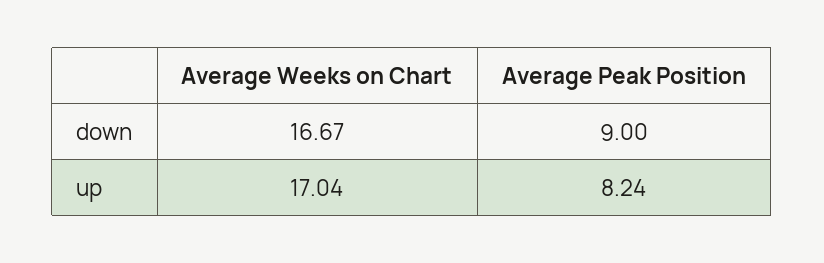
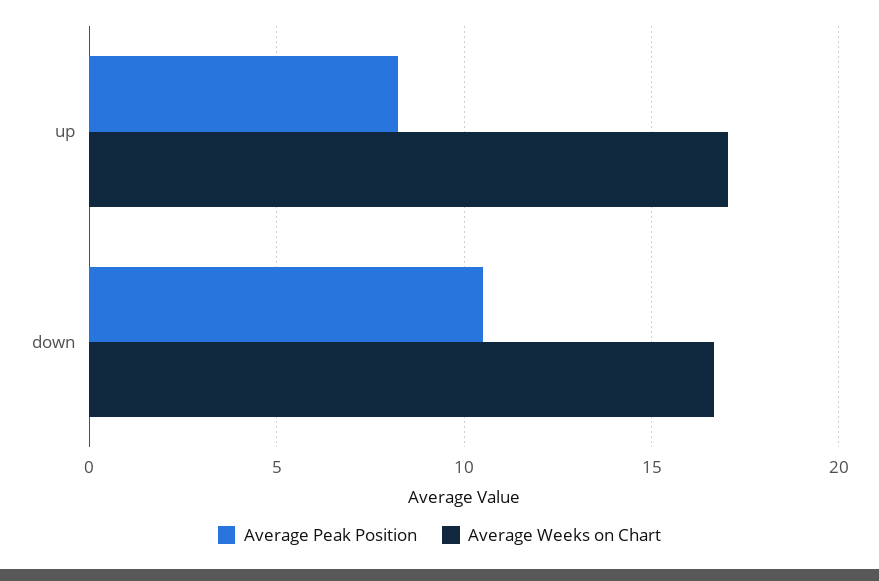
Average Peak Position, down: 9 -> 10.5

